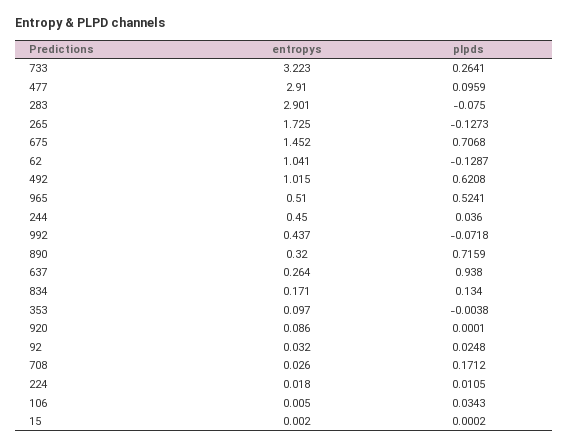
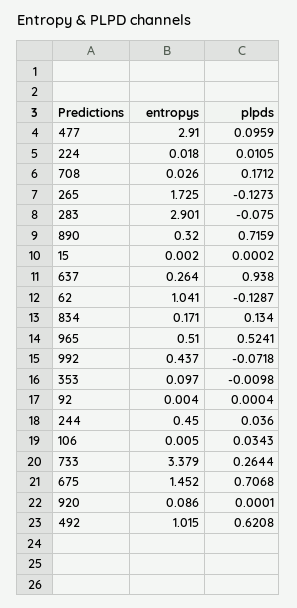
entropys, 733: 3.223 -> 3.379
plpds, 733: 0.2641 -> 0.2644
plpds, 353: -0.0038 -> -0.0098
entropys, 92: 0.032 -> 0.004
plpds, 92: 0.0248 -> 0.0004

